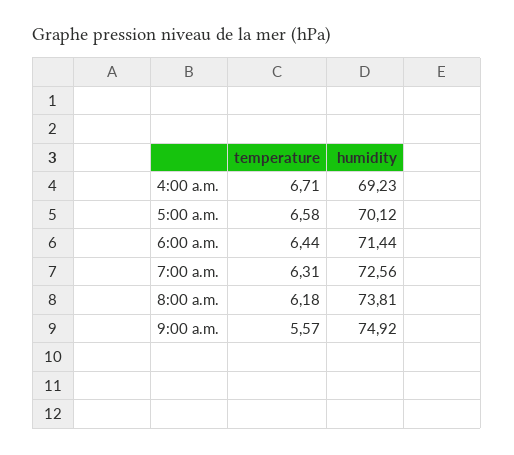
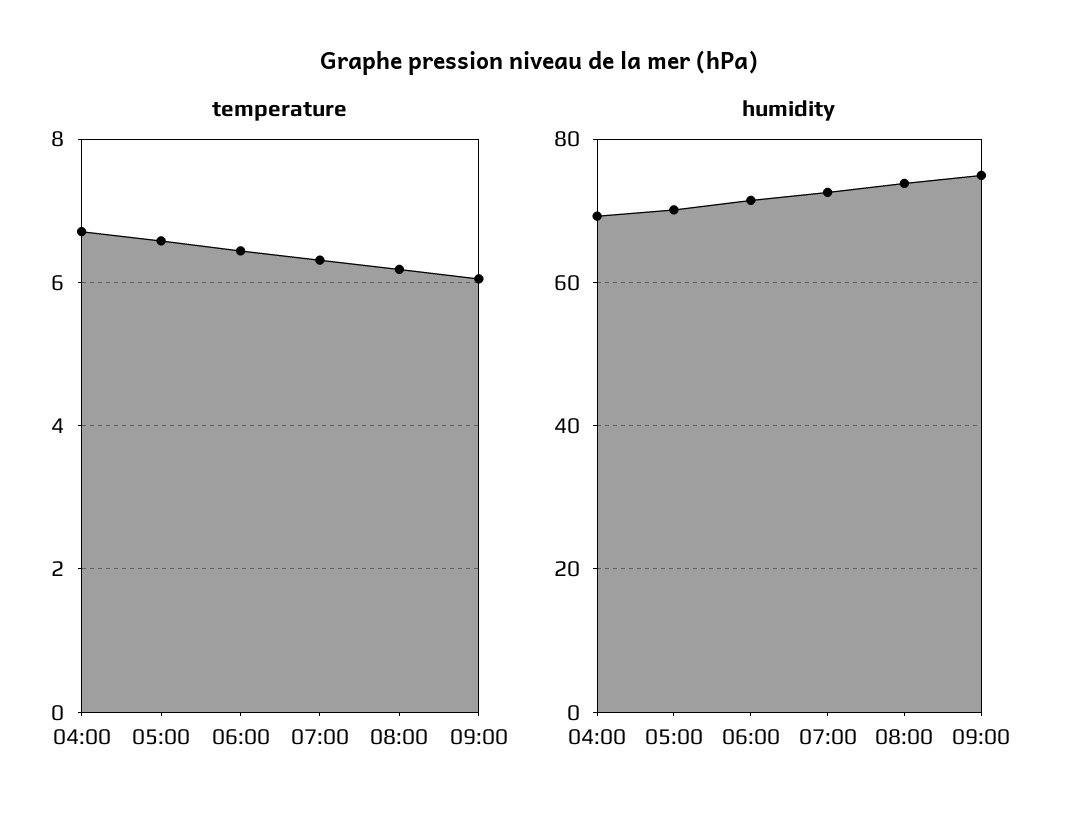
temperature, 9:00 a.m.: 5.57 -> 6

